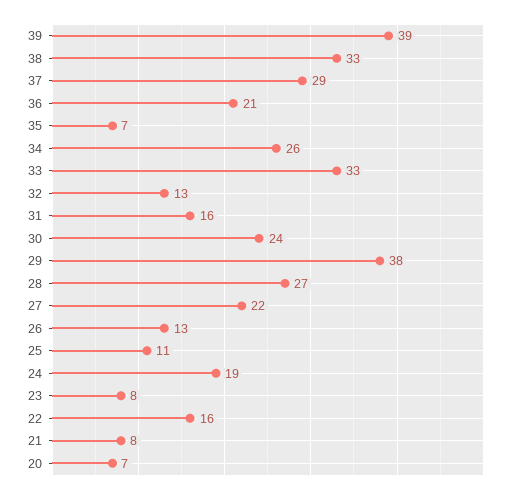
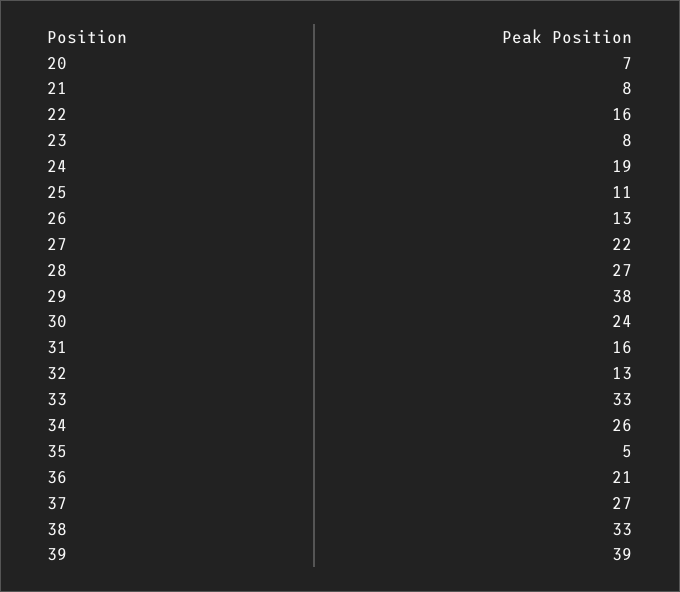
37: 29 -> 27
35: 7 -> 5

